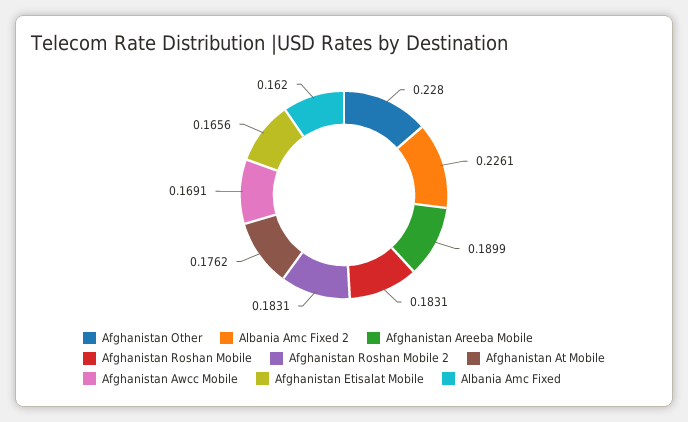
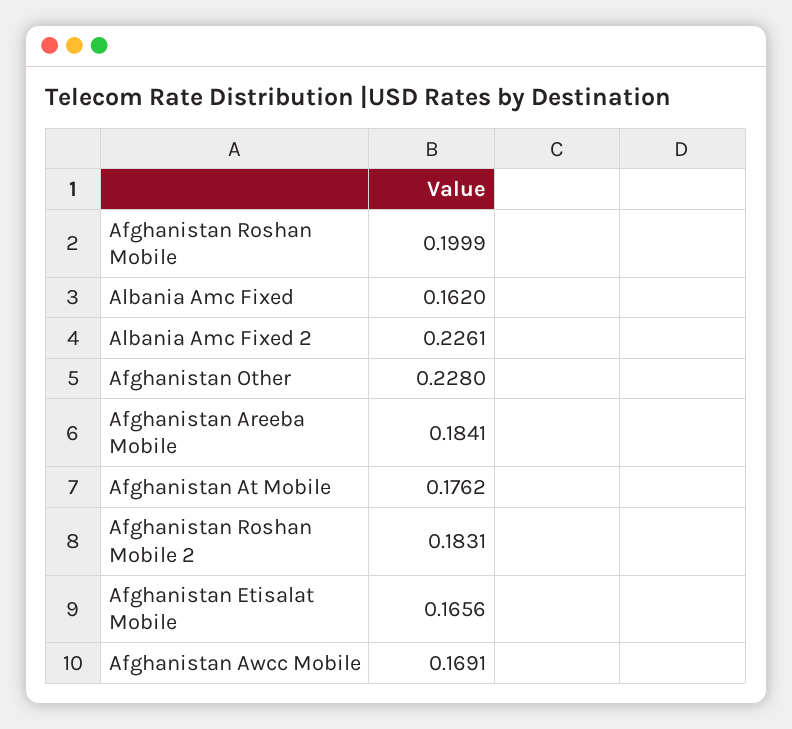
Afghanistan Areeba Mobile: 0.1899 -> 0.1841
Afghanistan Roshan Mobile: 0.1831 -> 0.1999

